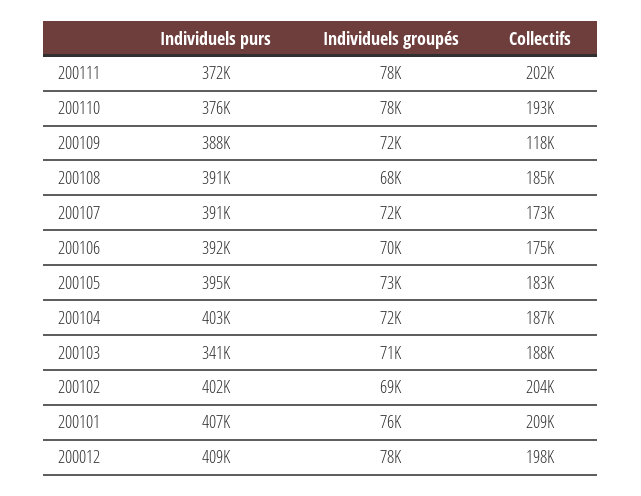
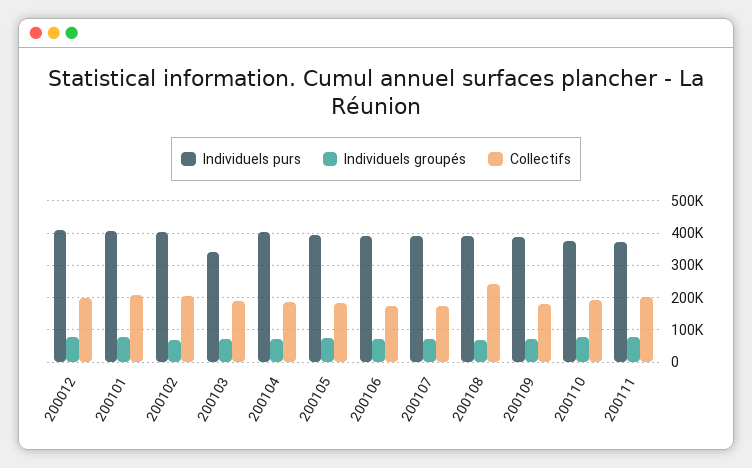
Collectifs, 200109: 118000 -> 180000
Collectifs, 200108: 185000 -> 240000

